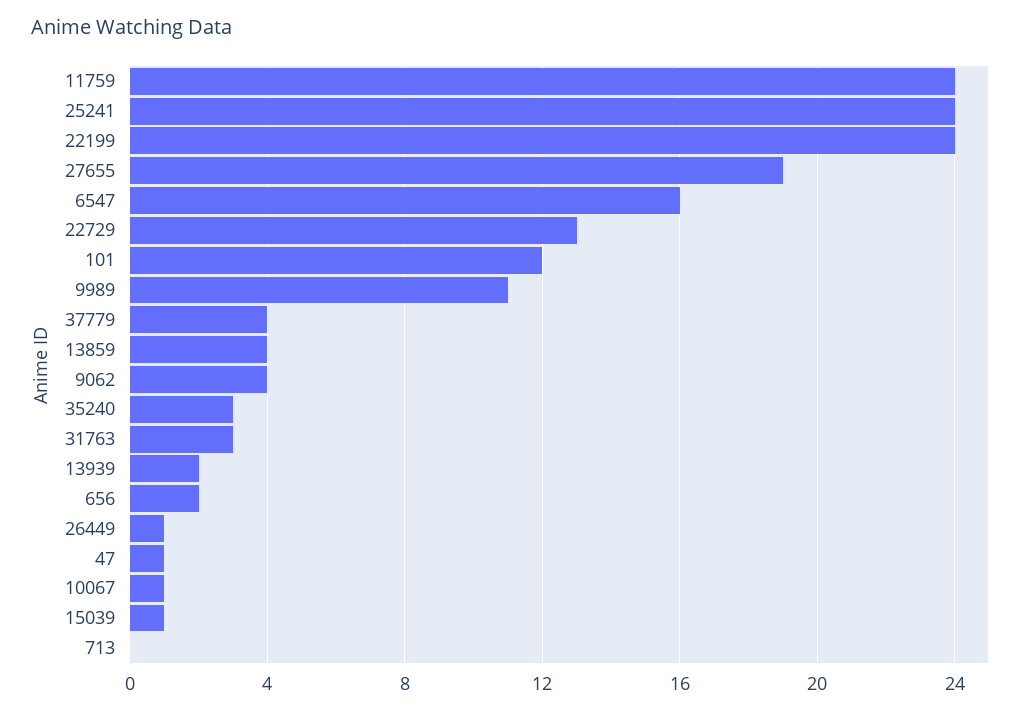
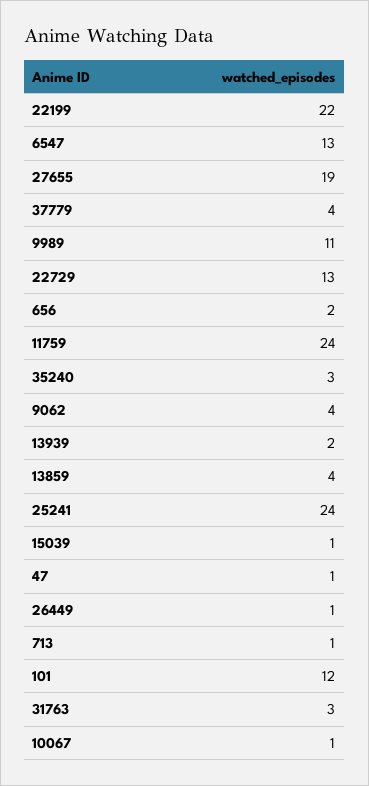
22199: 24 -> 22
6547: 16 -> 13
713: 0 -> 1

